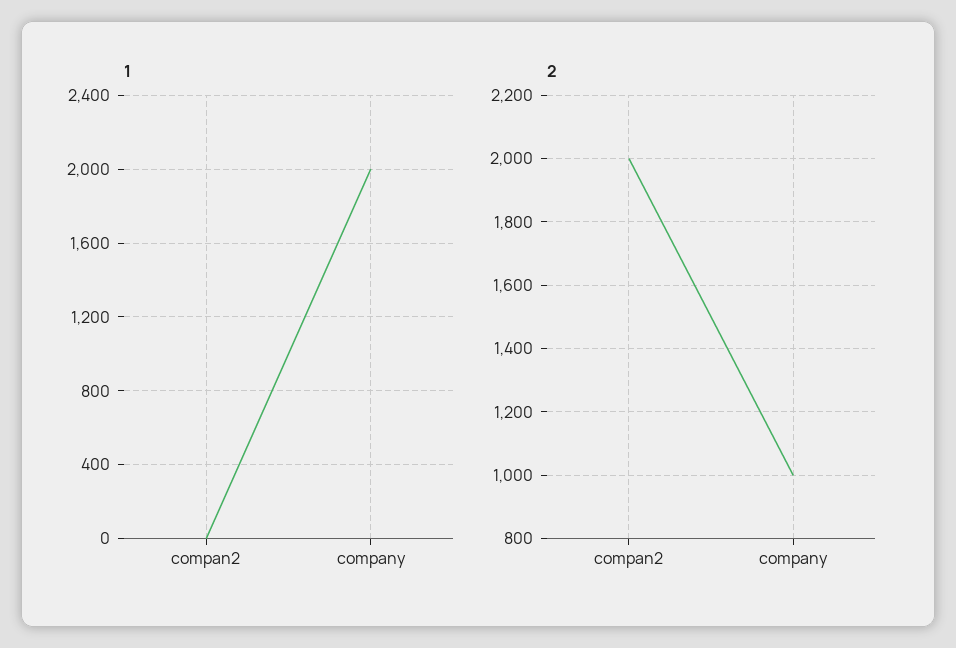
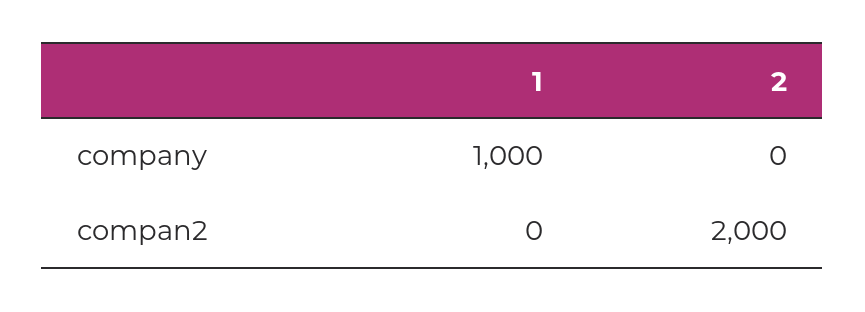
1, company: 2000 -> 1000
2, company: 1000 -> 0

